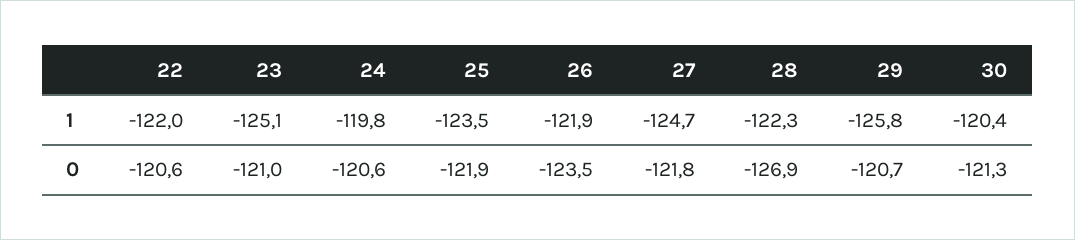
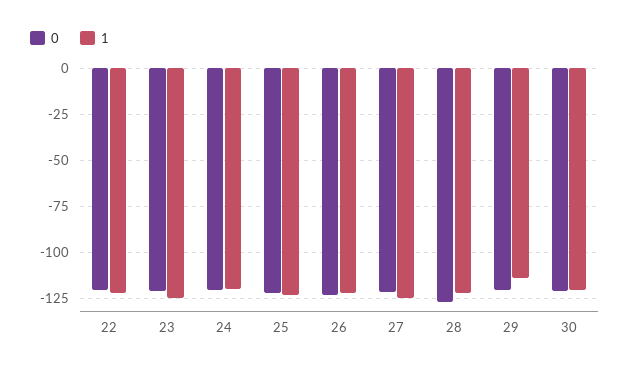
1, 29: -125.8 -> -115

